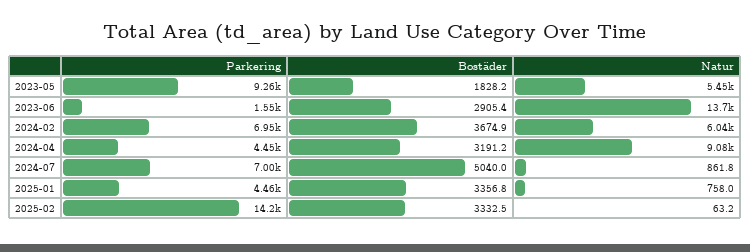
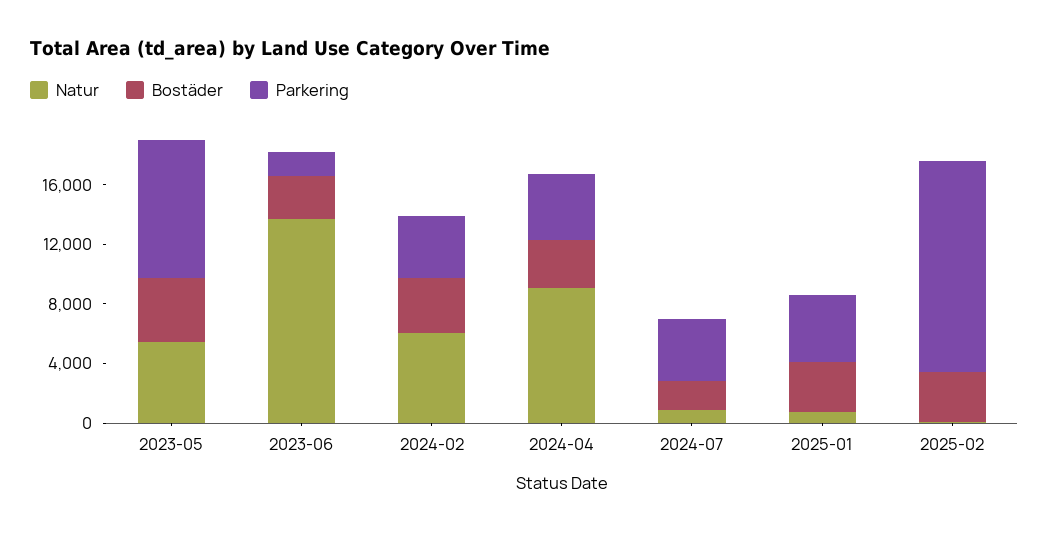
Bostäder, 2023-05: 1828.2 -> 4000
Parkering, 2024-02: 6950 -> 4000
Parkering, 2024-07: 7000 -> 4000
Bostäder, 2024-07: 5040 -> 2000

